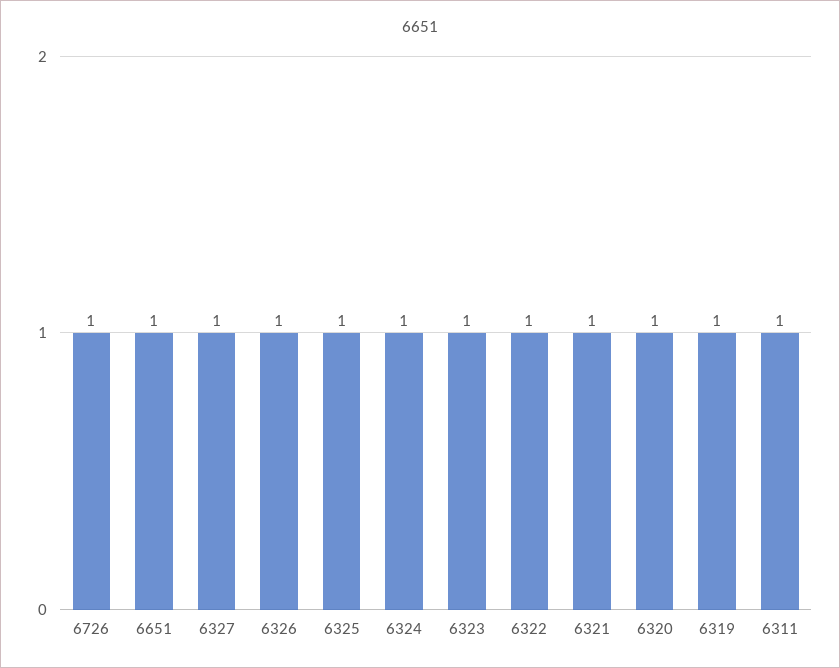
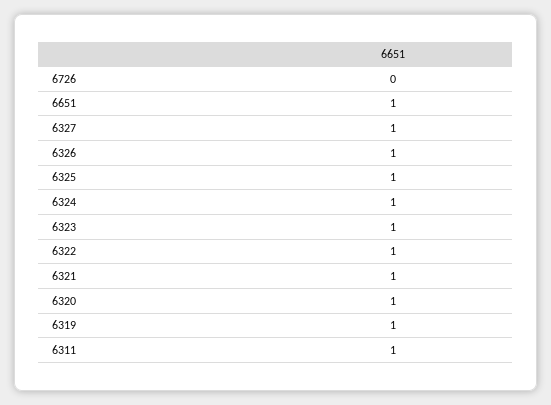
6726: 1 -> 0

